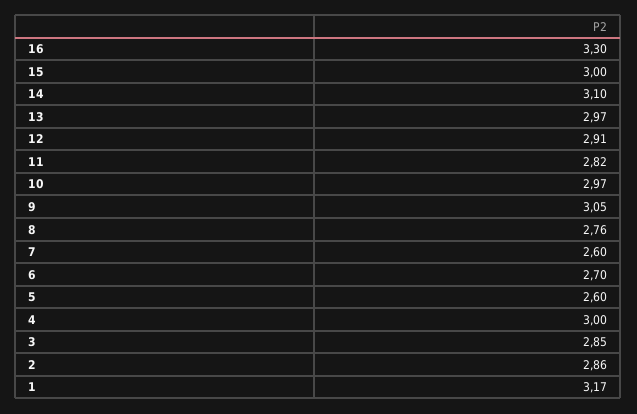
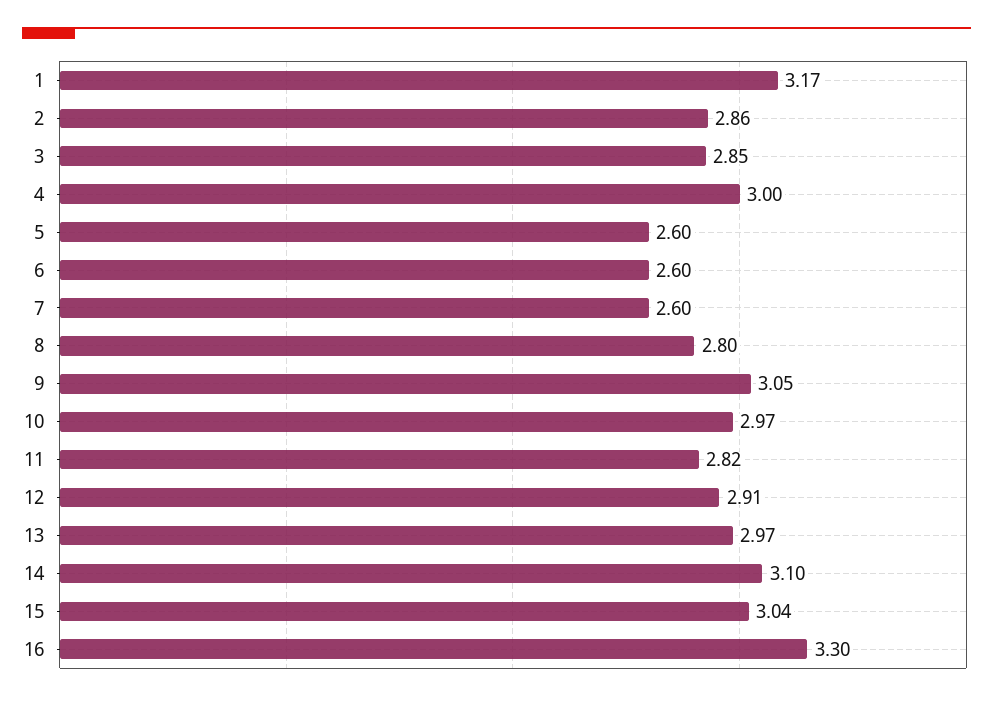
15: 3 -> 3.04
8: 2.76 -> 2.8
6: 2.7 -> 2.6

